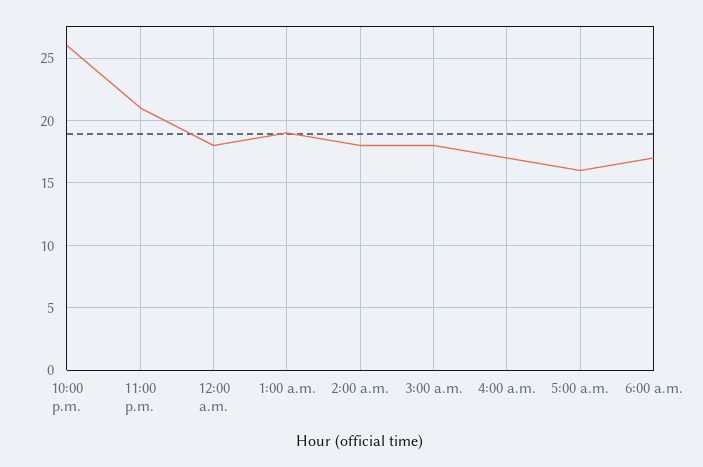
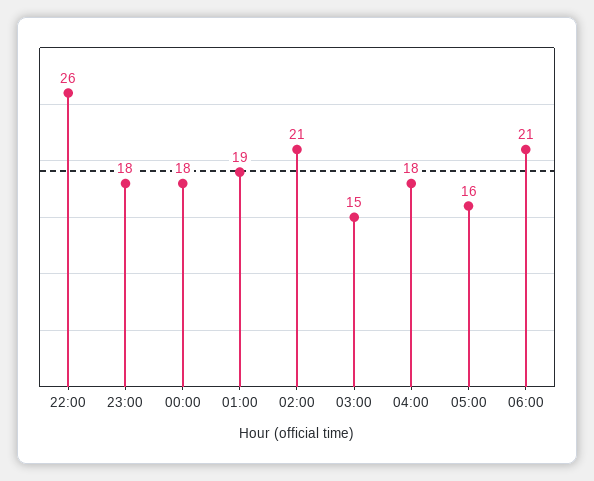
11:00 p.m.: 21 -> 18
2:00 a.m.: 18 -> 21
3:00 a.m.: 18 -> 15
4:00 a.m.: 17 -> 18
6:00 a.m.: 17 -> 21

